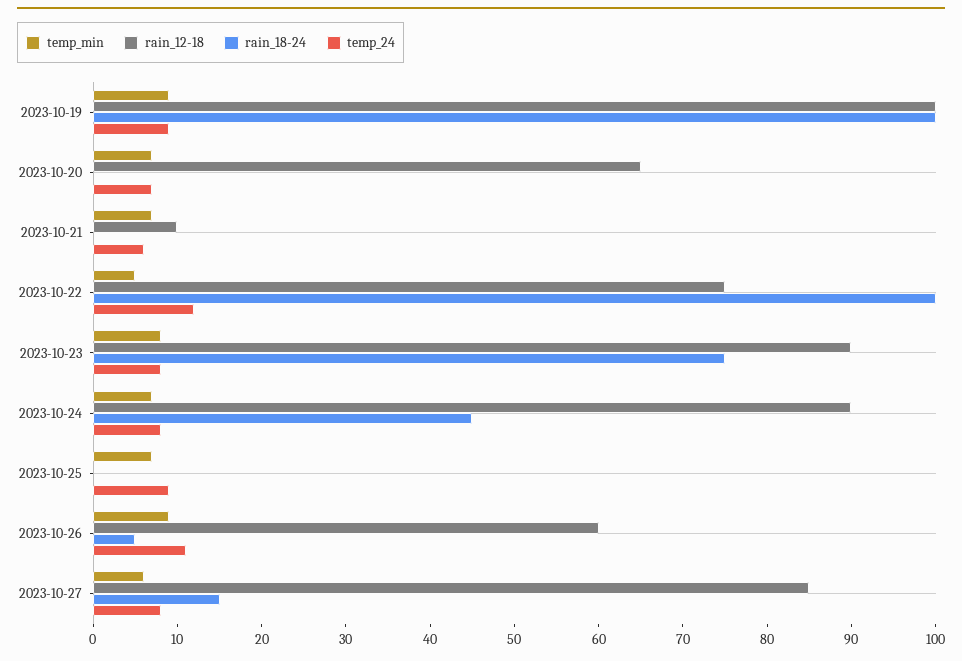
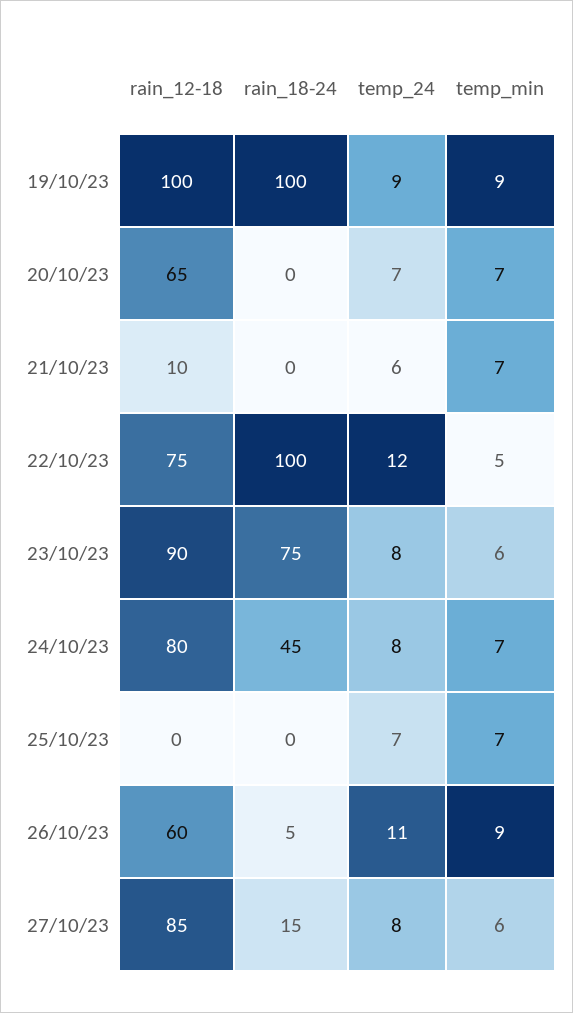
temp_min, 2023-10-23: 8 -> 6
rain_12-18, 2023-10-24: 90 -> 80
temp_24, 2023-10-25: 9 -> 7

